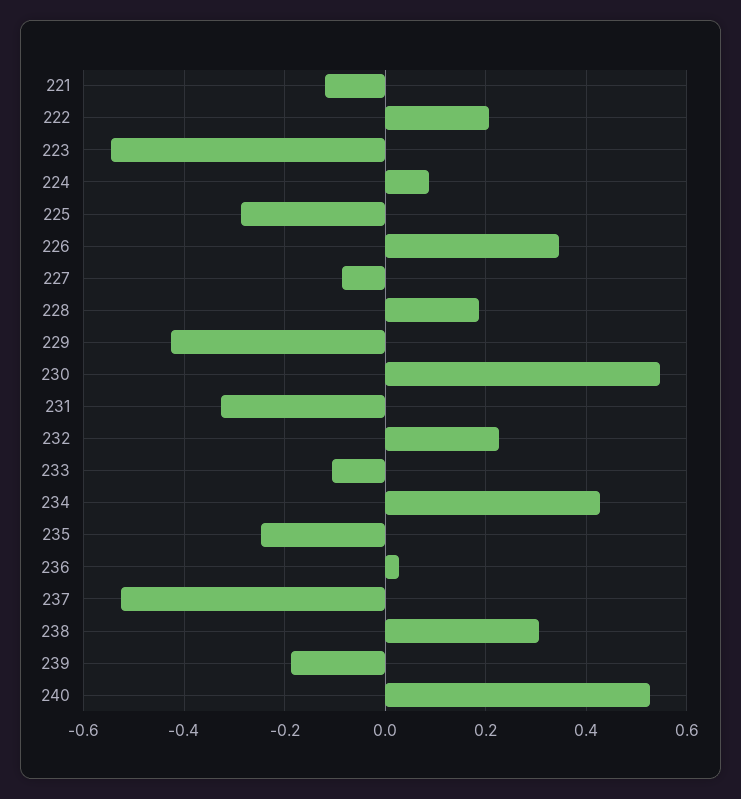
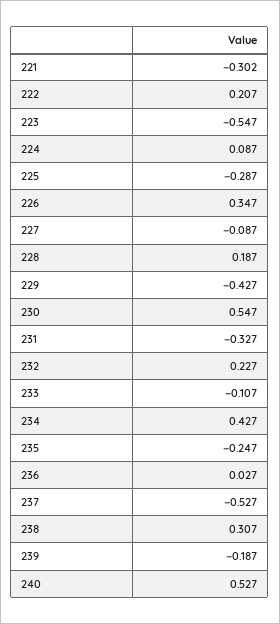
221: -0.12 -> -0.302

